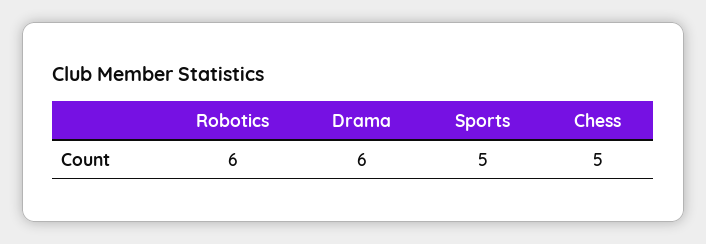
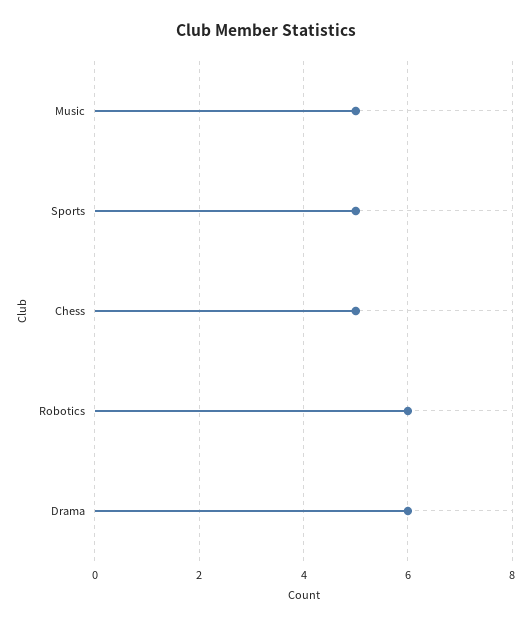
Music: none -> 5

